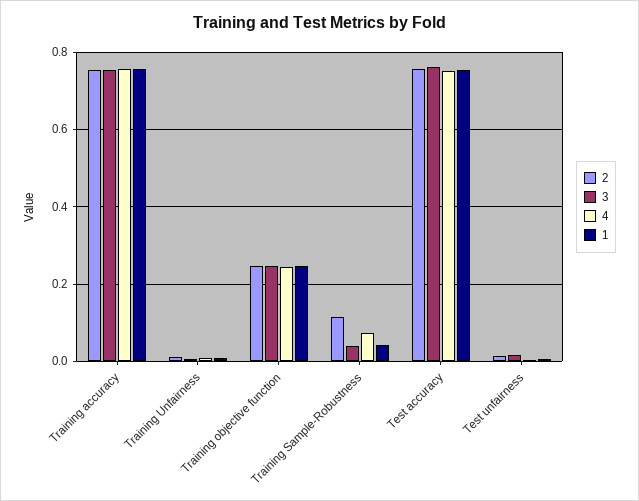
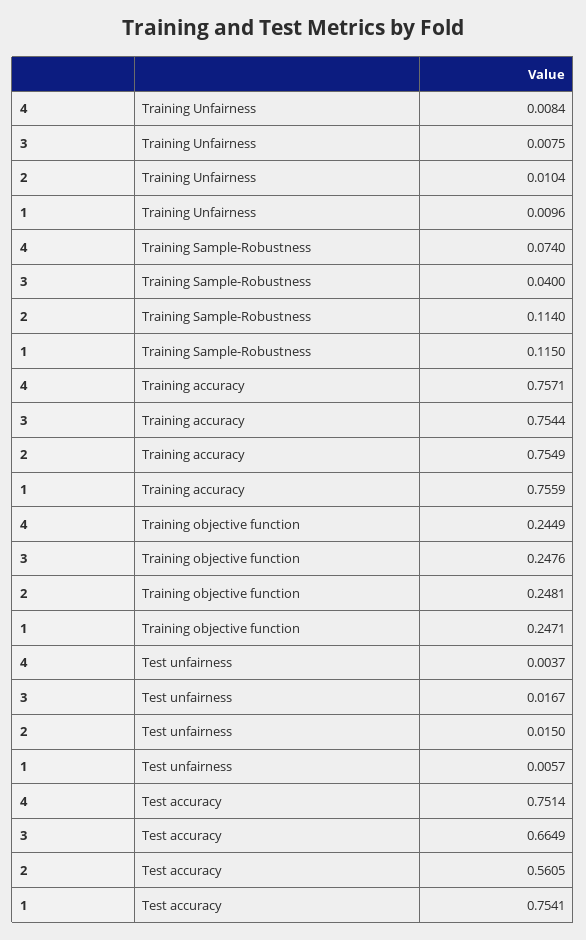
1, Training Sample-Robustness: 0.04 -> 0.115
2, Test accuracy: 0.76 -> 0.5605
3, Test accuracy: 0.76 -> 0.6649

